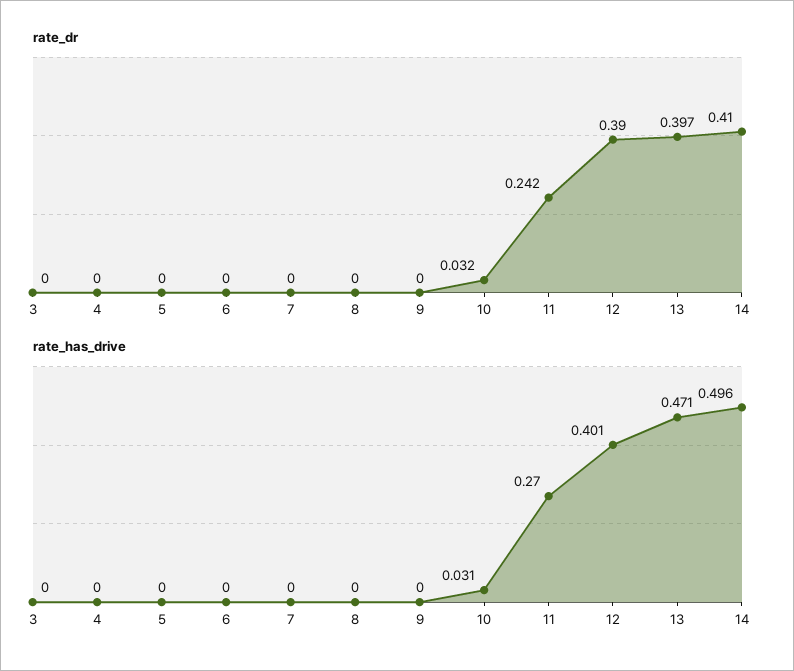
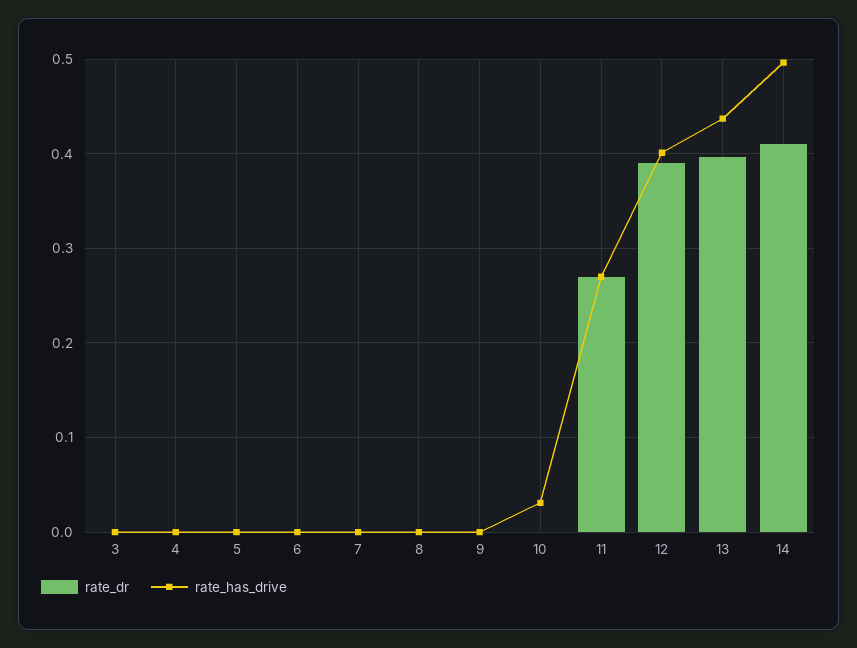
rate_dr, 10: 0.032 -> 0
rate_dr, 11: 0.242 -> 0.27
rate_has_drive, 13: 0.471 -> 0.44

